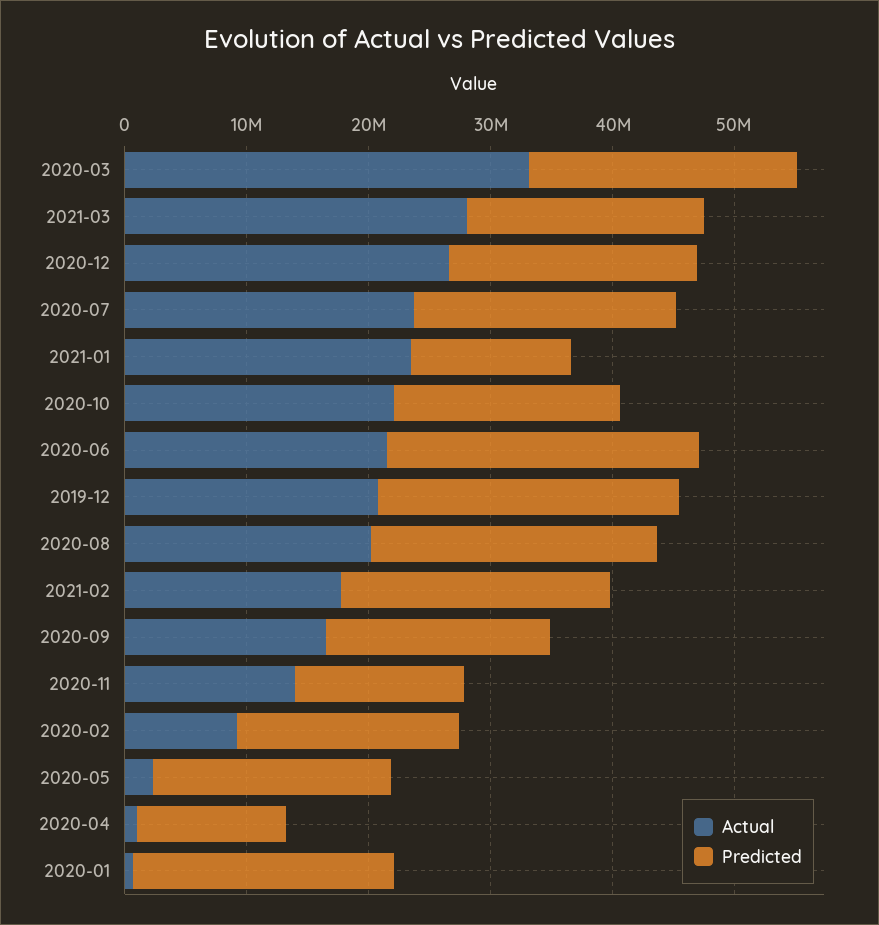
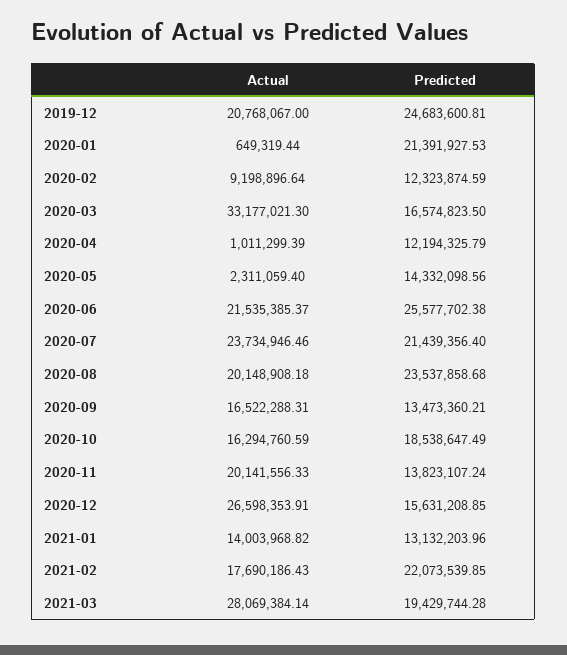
Predicted, 2020-03: 22000000 -> 16574823.5
Predicted, 2020-12: 20000000 -> 15631208.85
Actual, 2021-01: 24000000 -> 14003968.82
Actual, 2020-10: 22000000 -> 16294760.59
Predicted, 2020-09: 18000000 -> 13473360.21
Actual, 2020-11: 14000000 -> 20141556.33
Predicted, 2020-02: 18000000 -> 12323874.59
Predicted, 2020-05: 20000000 -> 14332098.56

